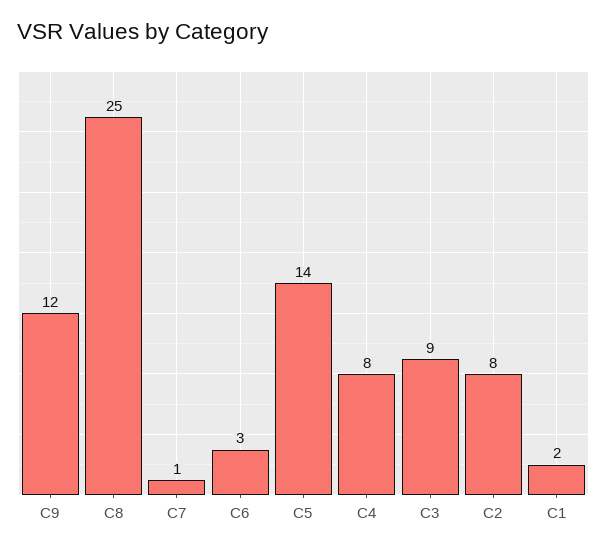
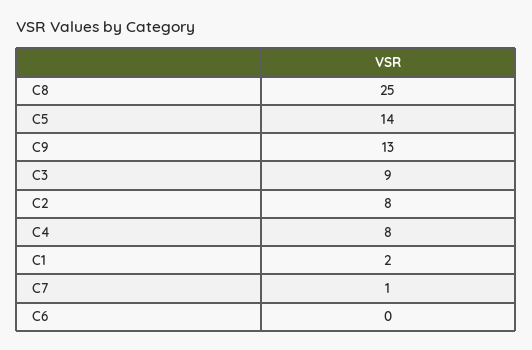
C9: 12 -> 13
C6: 3 -> 0

